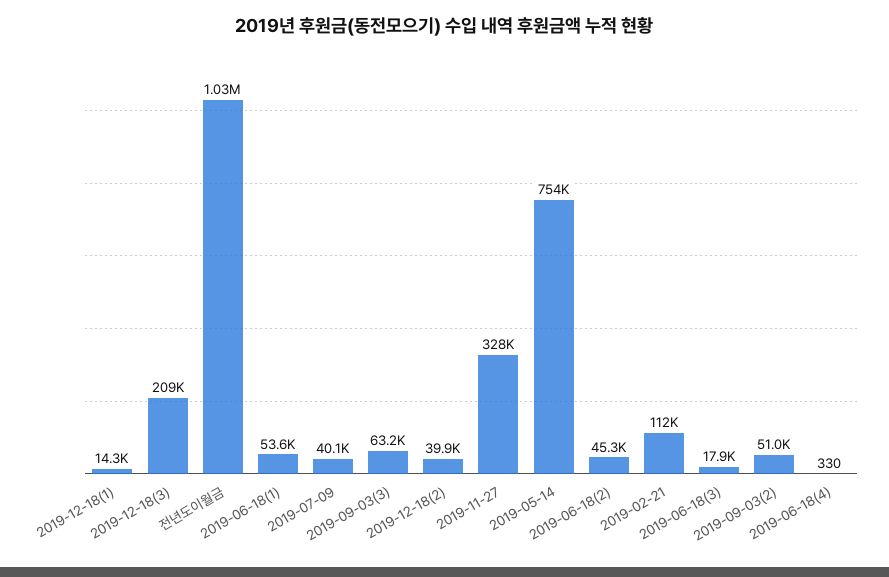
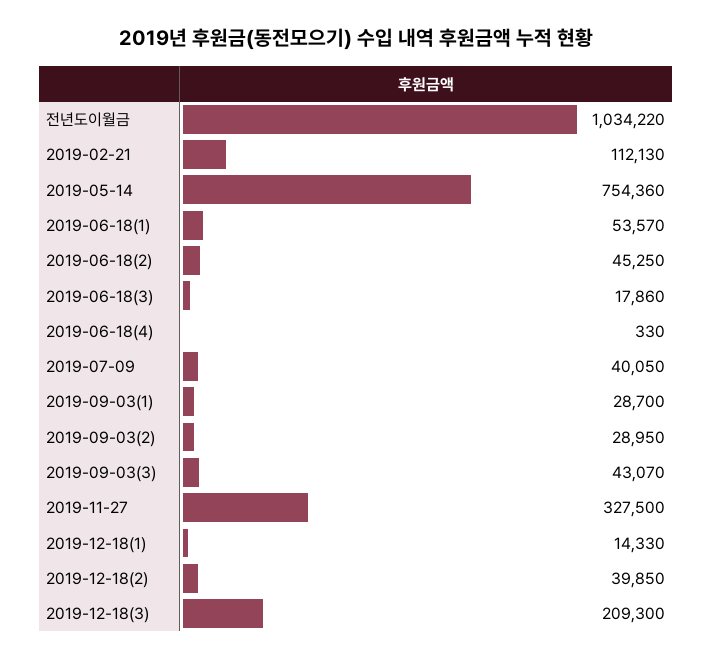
2019-09-03(3): 63200 -> 43070
2019-09-03(2): 51000 -> 28950
2019-09-03(1): none -> 28700

